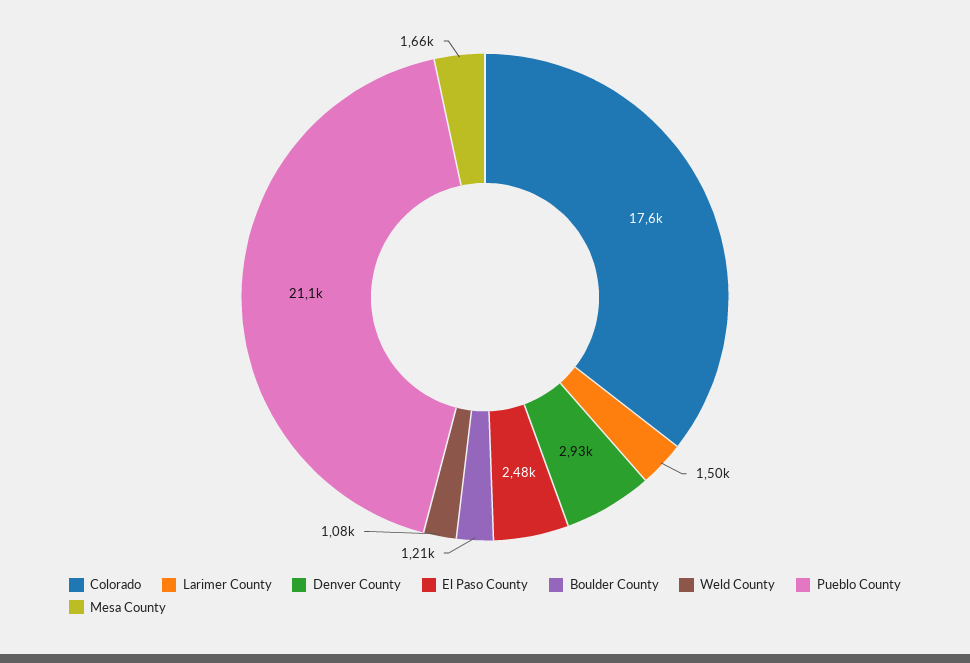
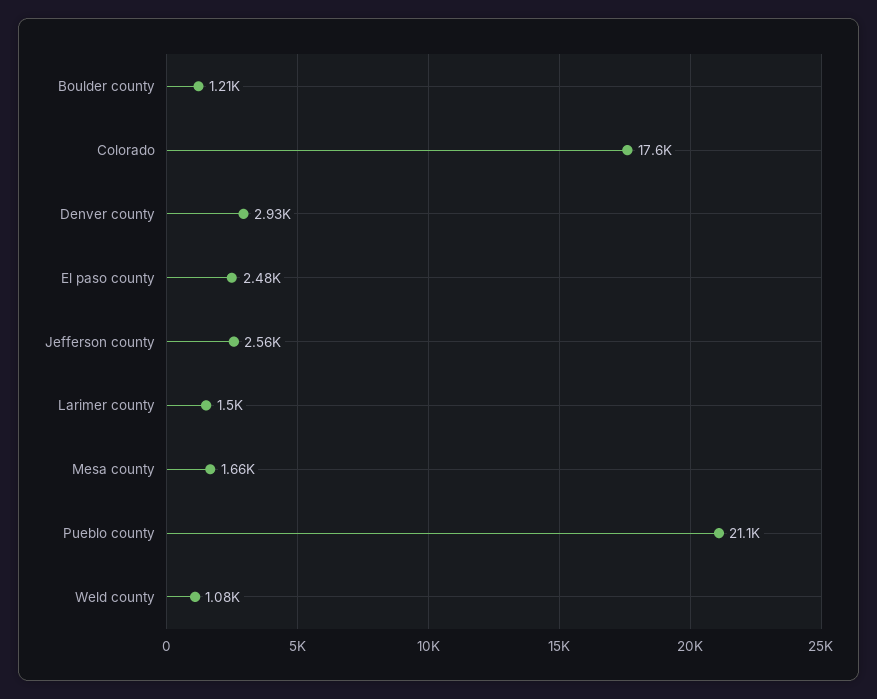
Jefferson county: none -> 2560

